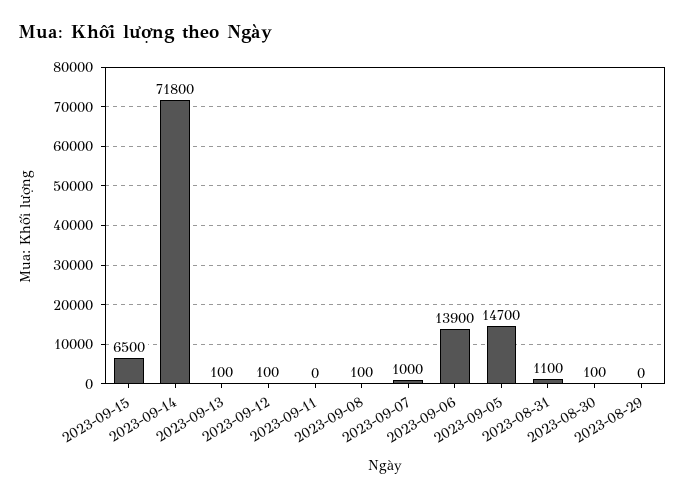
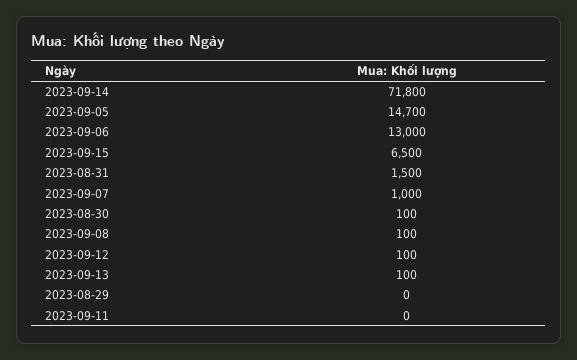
2023-09-06: 13900 -> 13000
2023-08-31: 1100 -> 1500

